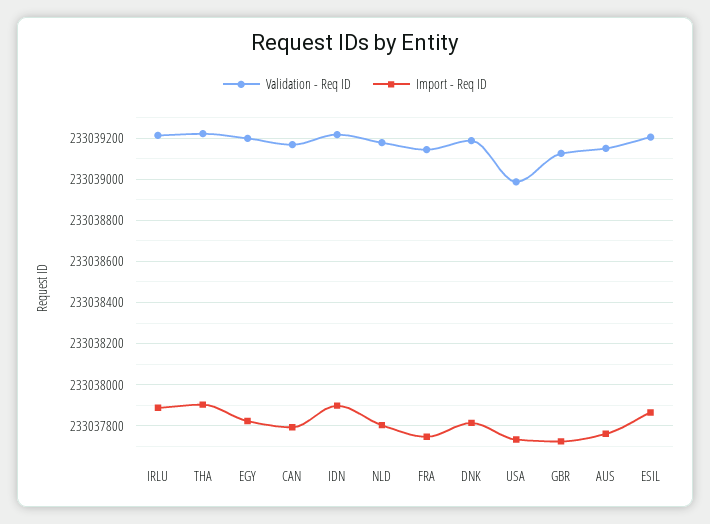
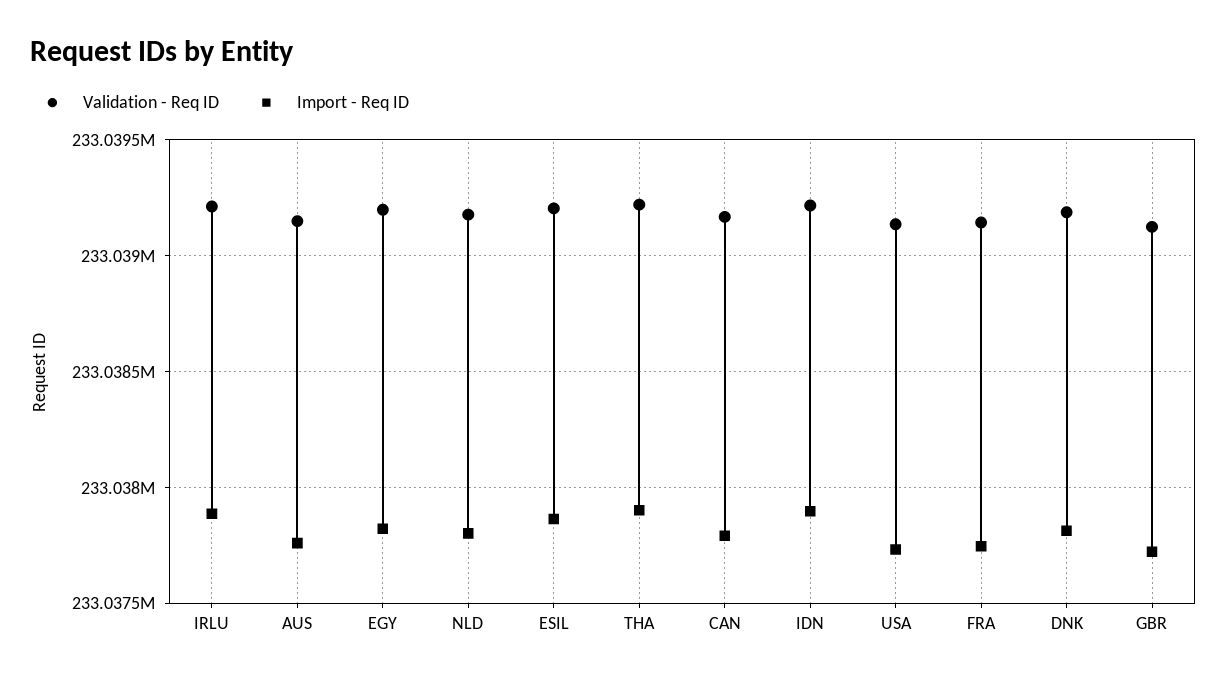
Validation - Req ID, USA: 233039000 -> 233039150

